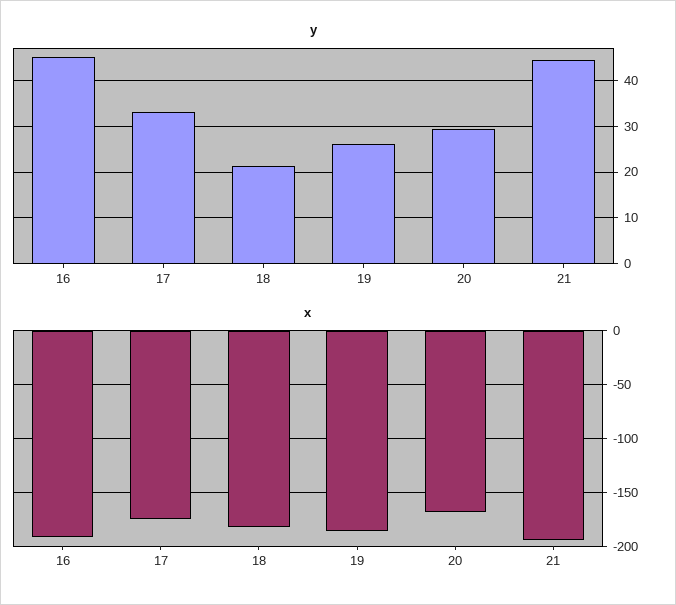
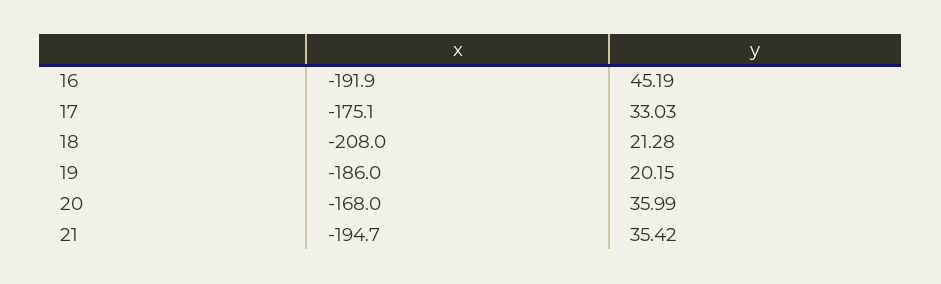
y, 19: 26 -> 20.15
y, 20: 30 -> 35.99
y, 21: 44 -> 35.42
x, 18: -180 -> -208

